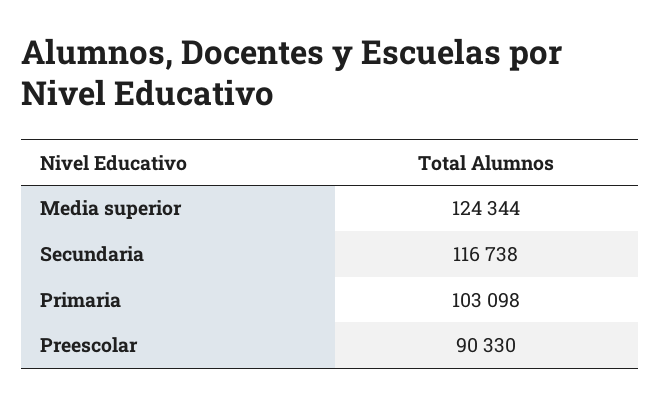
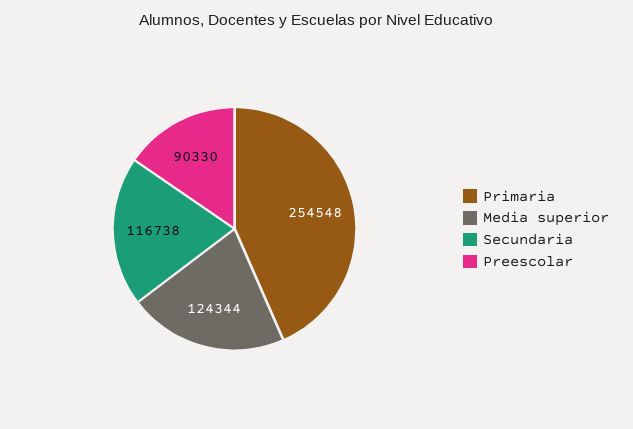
Primaria: 103098 -> 254548

